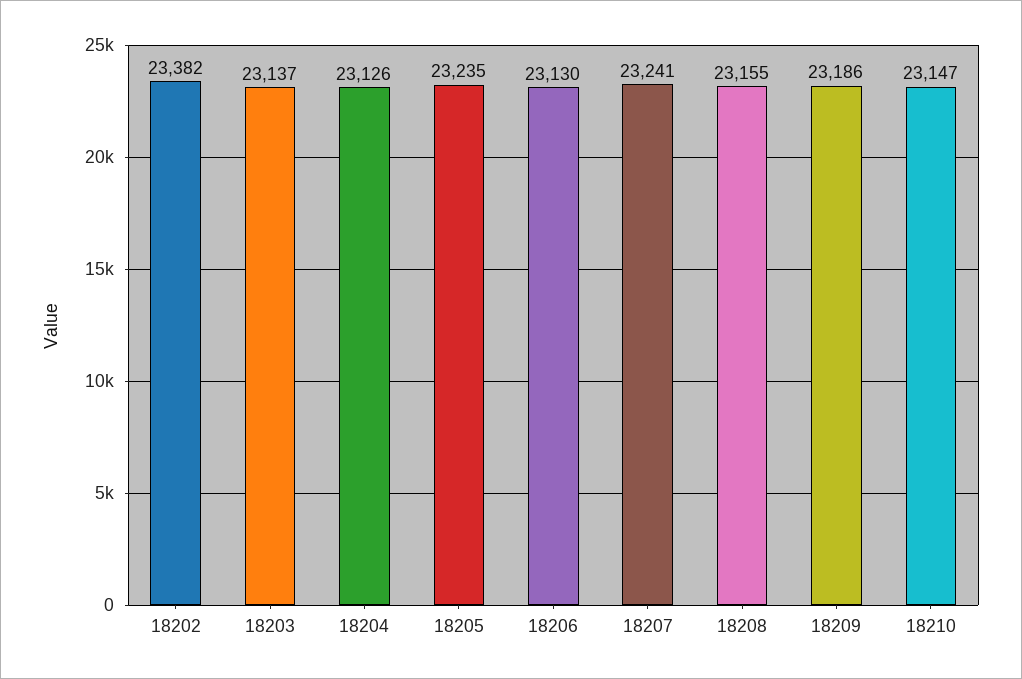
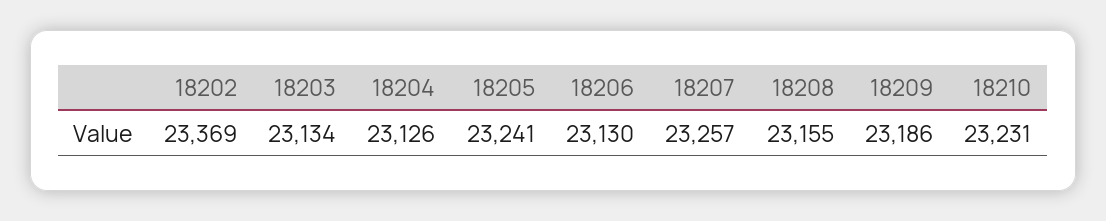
18202: 23382 -> 23369
18203: 23137 -> 23134
18205: 23235 -> 23241
18207: 23241 -> 23257
18210: 23147 -> 23231

